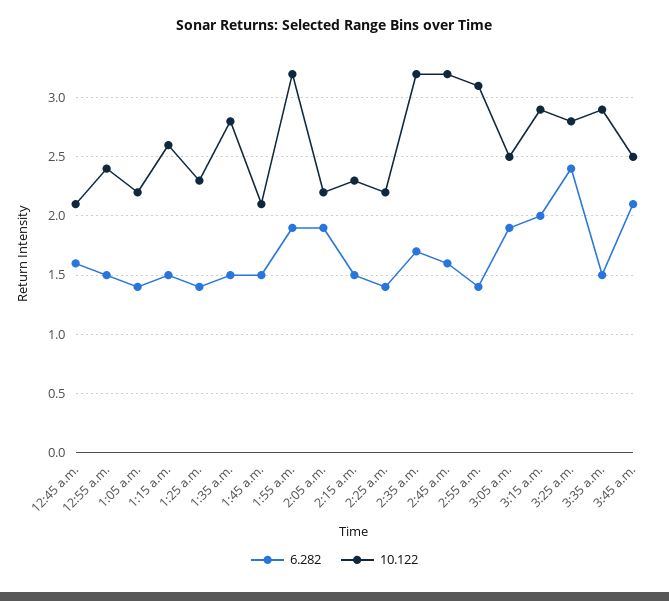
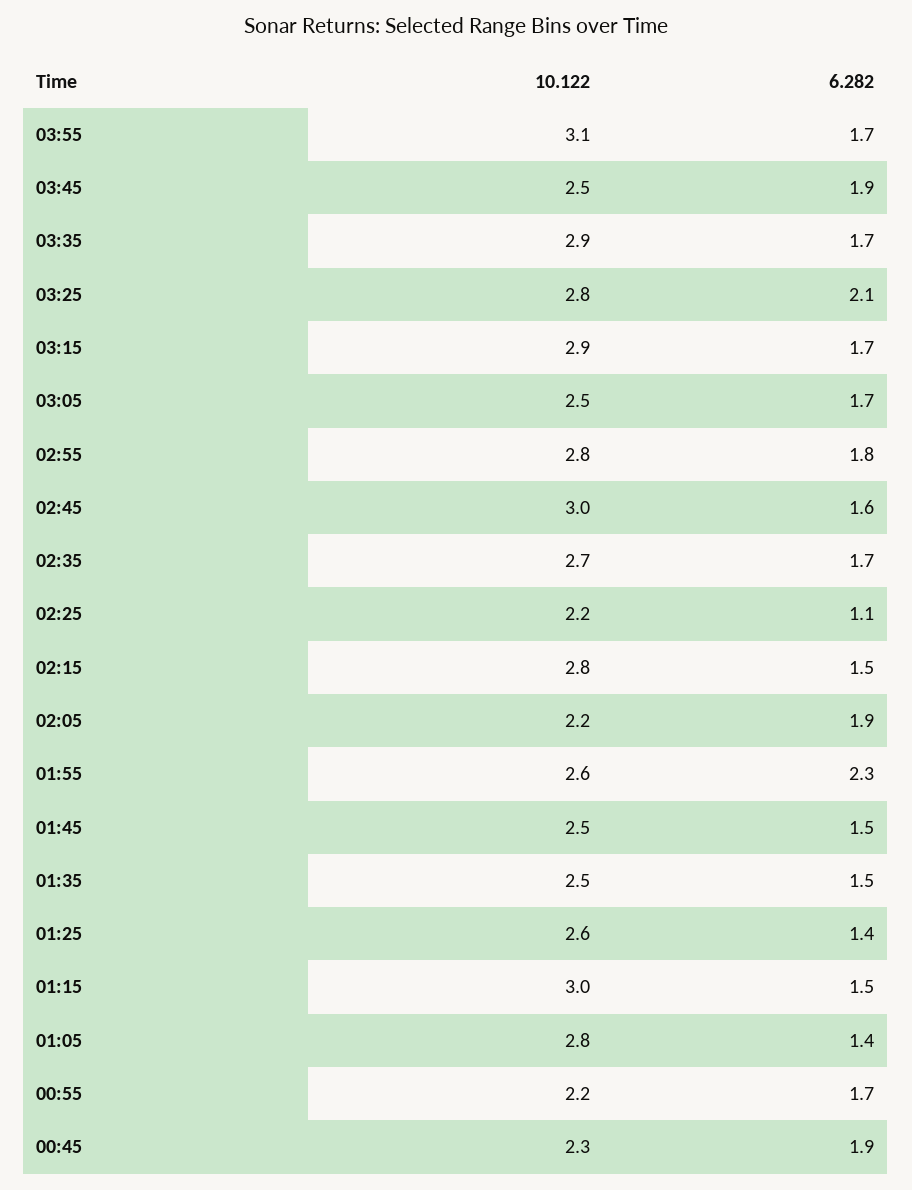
6.282, 12:45 a.m.: 1.6 -> 1.9
10.122, 12:45 a.m.: 2.1 -> 2.3
6.282, 12:55 a.m.: 1.5 -> 1.7
10.122, 12:55 a.m.: 2.4 -> 2.2
10.122, 1:05 a.m.: 2.2 -> 2.8
10.122, 1:15 a.m.: 2.6 -> 3
10.122, 1:25 a.m.: 2.3 -> 2.6
10.122, 1:35 a.m.: 2.8 -> 2.5
10.122, 1:45 a.m.: 2.1 -> 2.5
6.282, 1:55 a.m.: 1.9 -> 2.3
10.122, 1:55 a.m.: 3.2 -> 2.6
10.122, 2:15 a.m.: 2.3 -> 2.8
6.282, 2:25 a.m.: 1.4 -> 1.1
10.122, 2:35 a.m.: 3.2 -> 2.7
10.122, 2:45 a.m.: 3.2 -> 3
6.282, 2:55 a.m.: 1.4 -> 1.8
10.122, 2:55 a.m.: 3.1 -> 2.8
6.282, 3:05 a.m.: 1.9 -> 1.7
6.282, 3:15 a.m.: 2 -> 1.7
6.282, 3:25 a.m.: 2.4 -> 2.1
6.282, 3:35 a.m.: 1.5 -> 1.7
6.282, 3:45 a.m.: 2.1 -> 1.9
10.122, 03:55: none -> 3.1
6.282, 03:55: none -> 1.7

